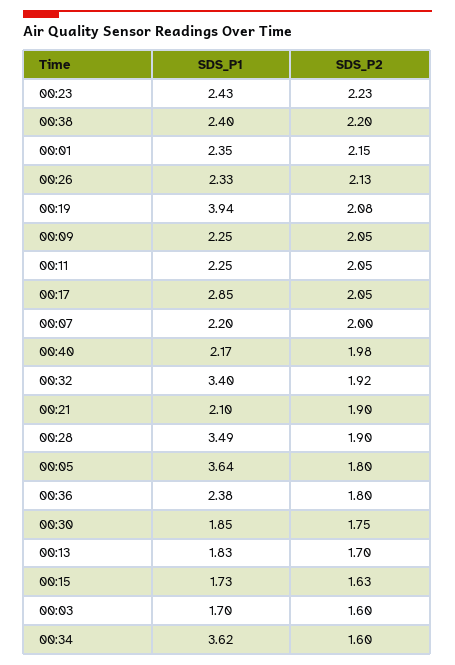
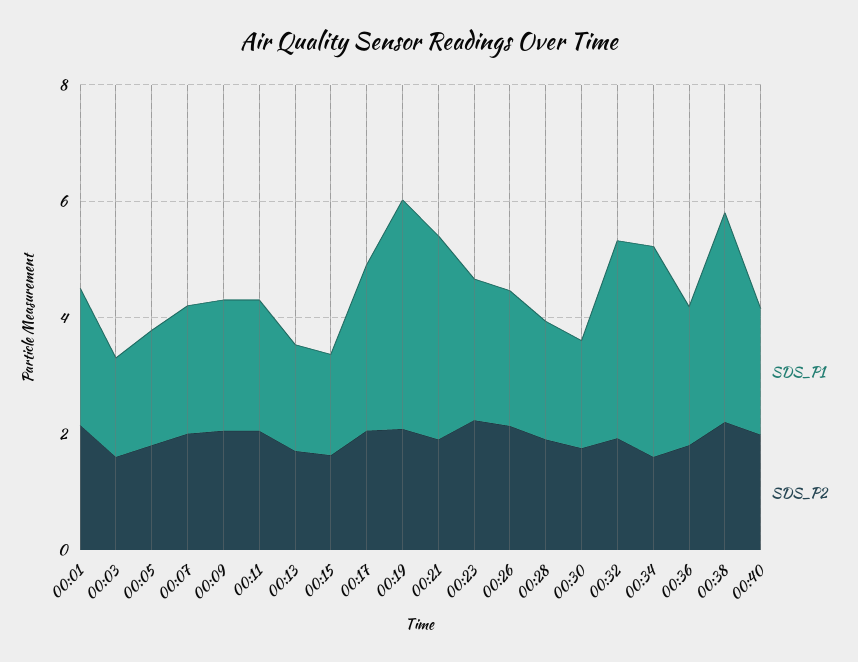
SDS_P1, 00:38: 2.4 -> 3.5
SDS_P1, 00:21: 2.1 -> 3.5
SDS_P1, 00:28: 3.49 -> 2
SDS_P1, 00:05: 3.64 -> 2

